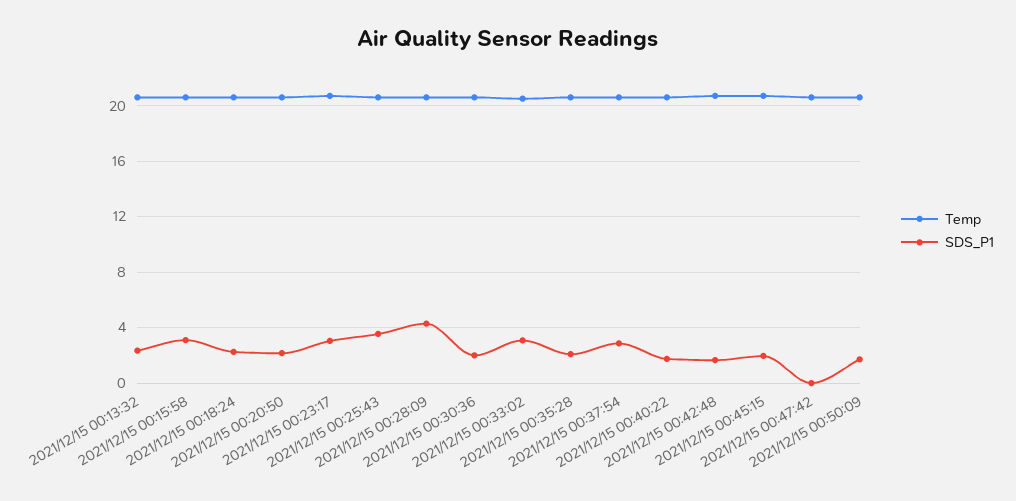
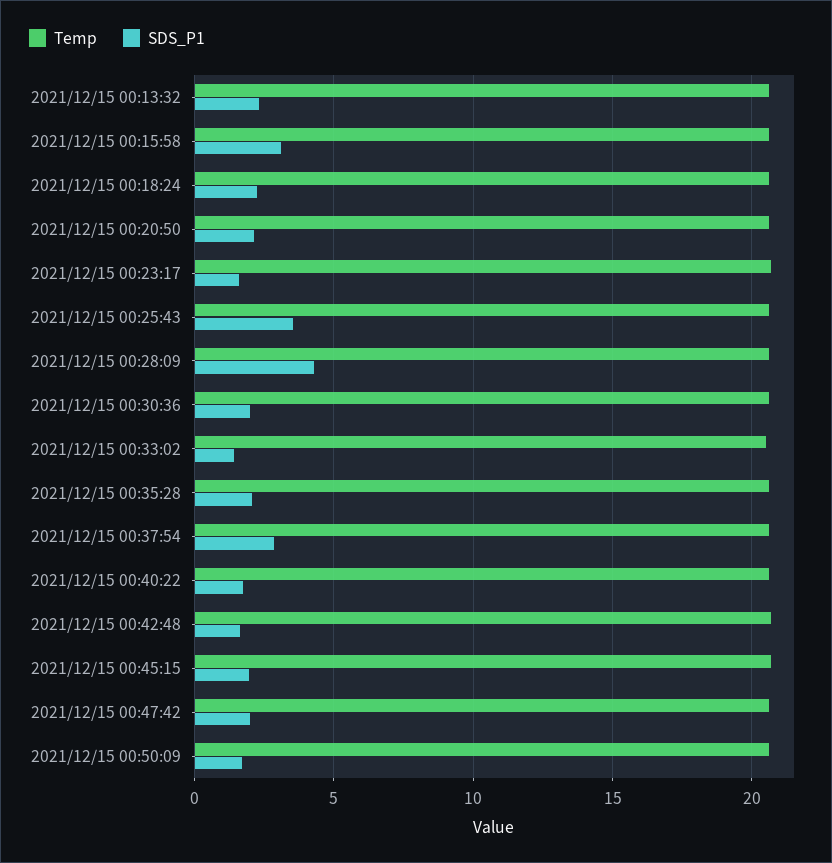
SDS_P1, 2021/12/15 00:23:17: 3 -> 1.5
SDS_P1, 2021/12/15 00:33:02: 3 -> 1.5
SDS_P1, 2021/12/15 00:47:42: 0 -> 2

